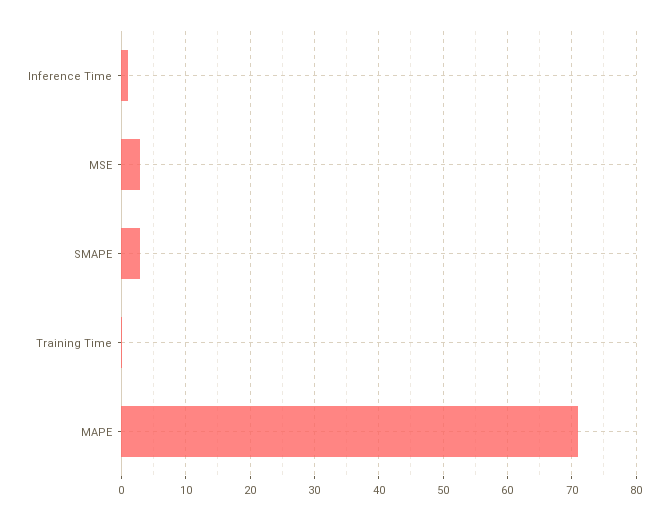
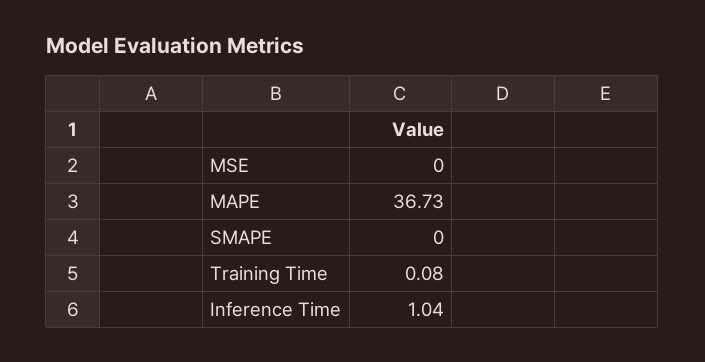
MSE: 3 -> 0
SMAPE: 3 -> 0
MAPE: 71 -> 36.73

